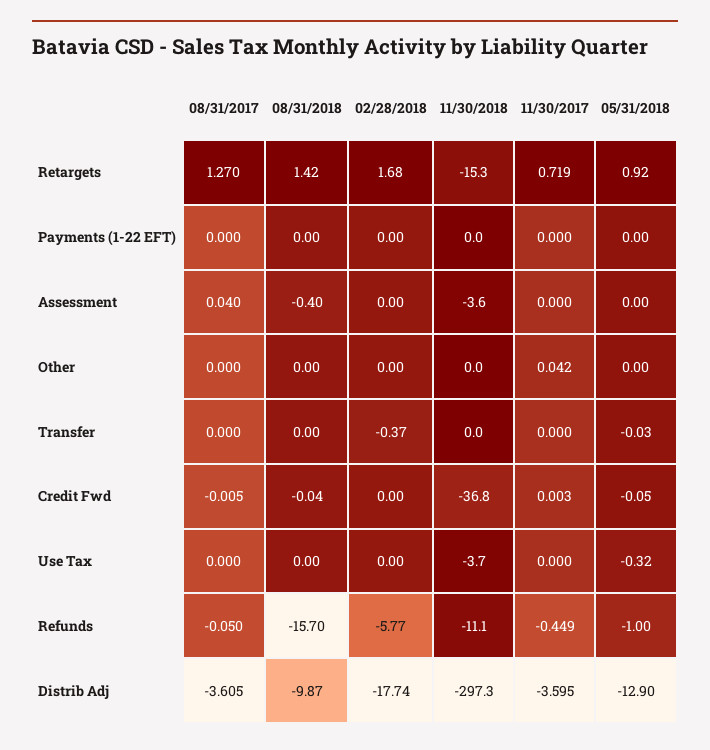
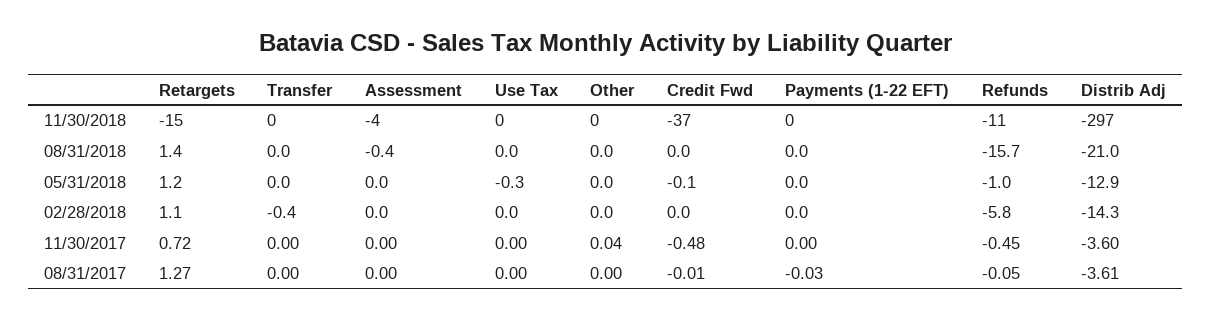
02/28/2018, Retargets: 1.68 -> 1.1
05/31/2018, Retargets: 0.92 -> 1.2
08/31/2017, Payments (1-22 EFT): 0 -> -0.03
08/31/2017, Assessment: 0.04 -> 0
11/30/2017, Credit Fwd: 0.003 -> -0.48
11/30/2018, Use Tax: -3.7 -> 0
08/31/2018, Distrib Adj: -9.87 -> -21
02/28/2018, Distrib Adj: -17.74 -> -14.3

